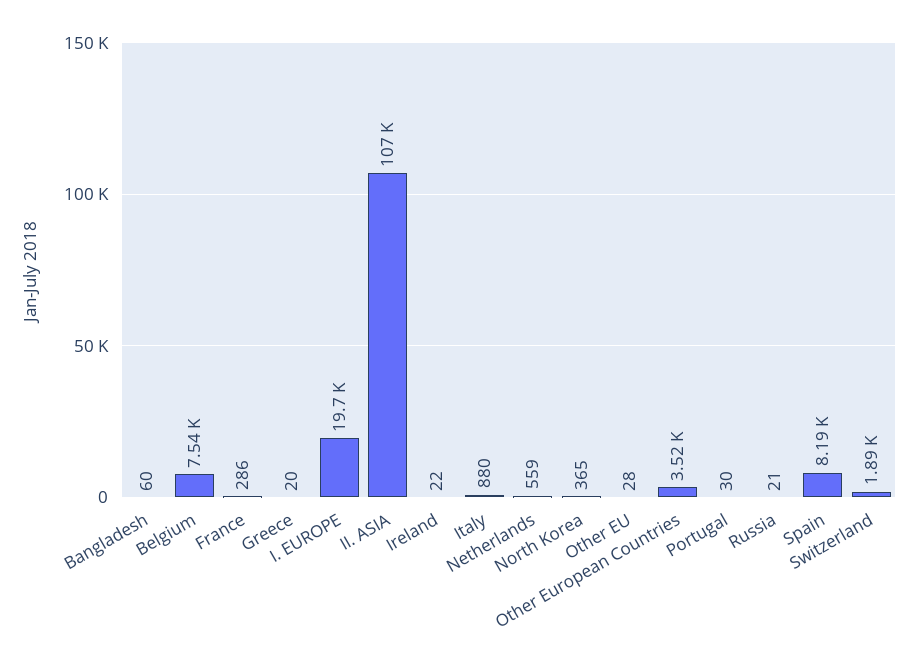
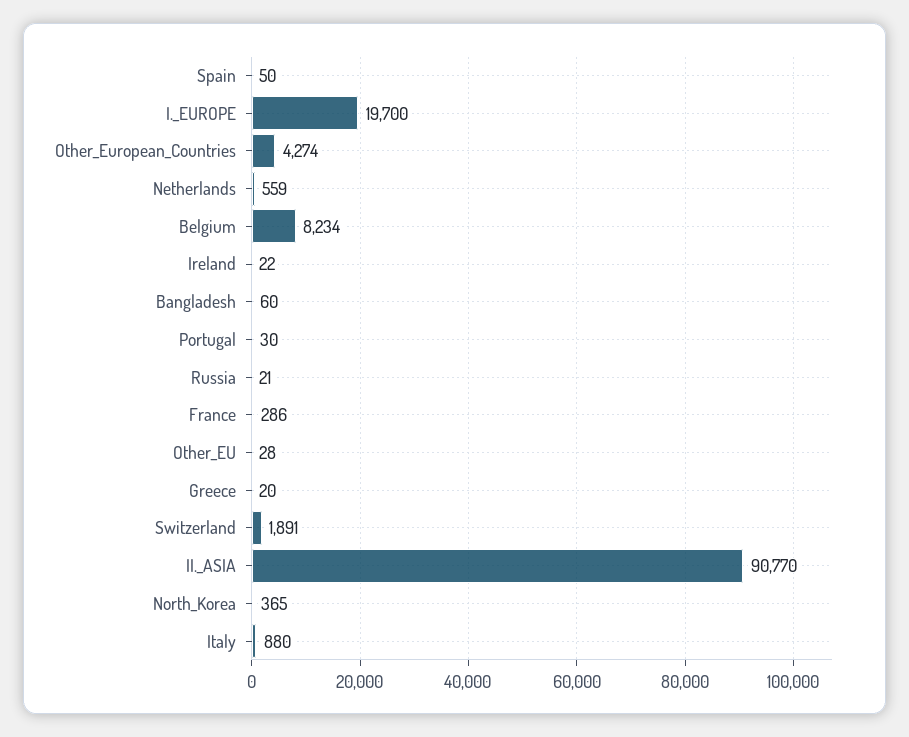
Belgium: 7540 -> 8234
II. ASIA: 107000 -> 90770
Other European Countries: 3520 -> 4274
Spain: 8190 -> 50

